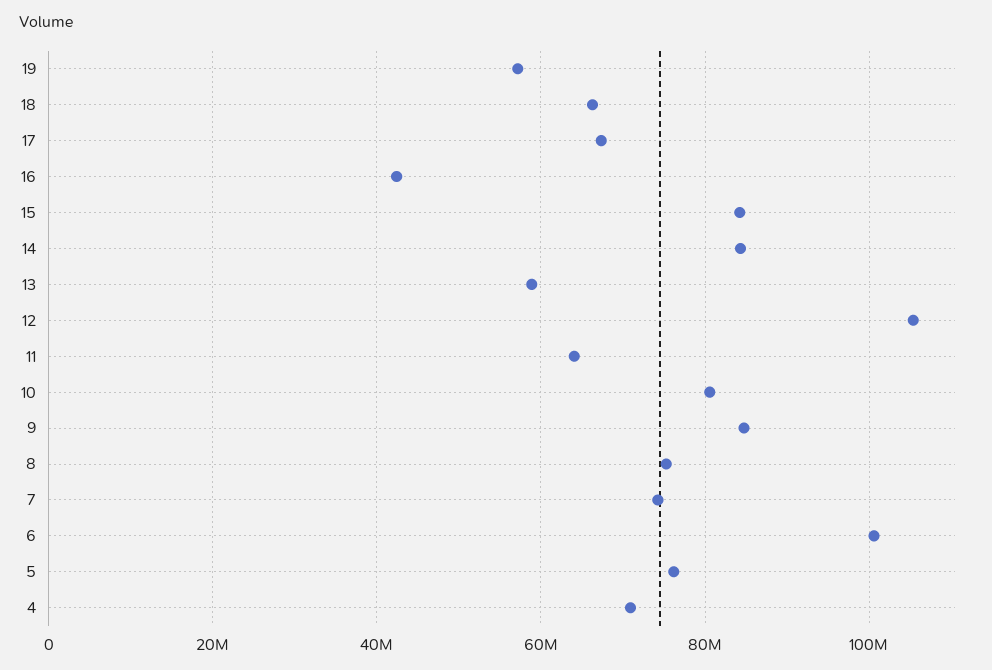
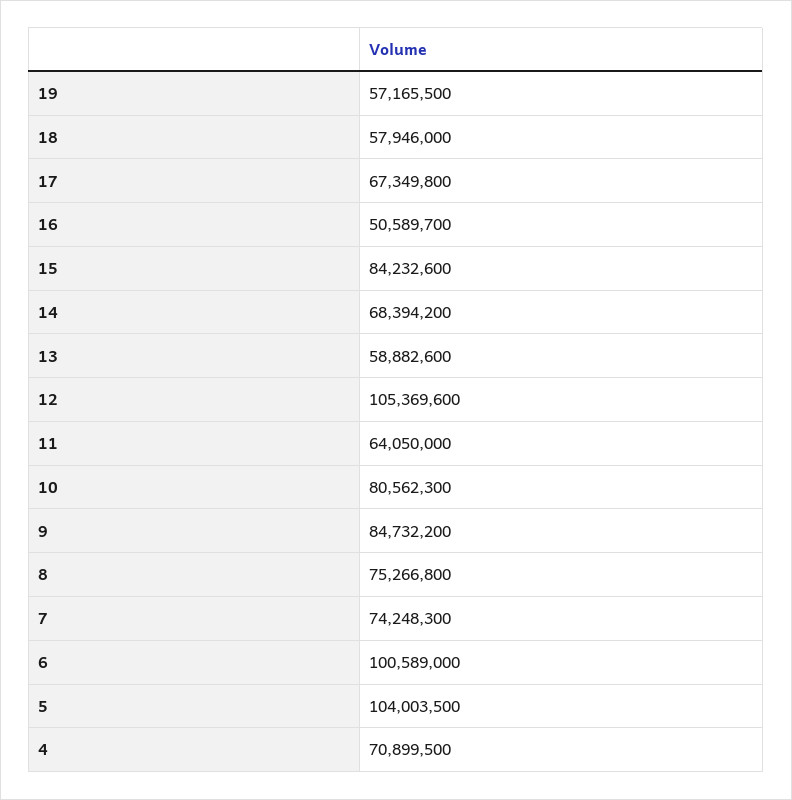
18: 66000000 -> 57946000
16: 42000000 -> 50589700
14: 84000000 -> 68394200
5: 76000000 -> 104003500

